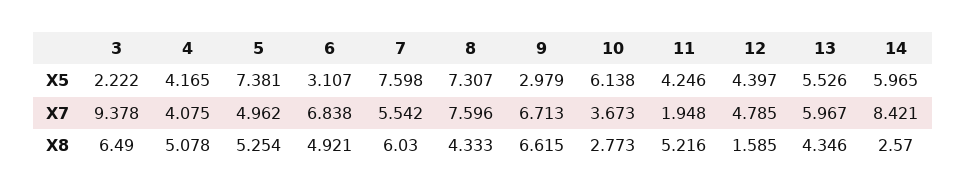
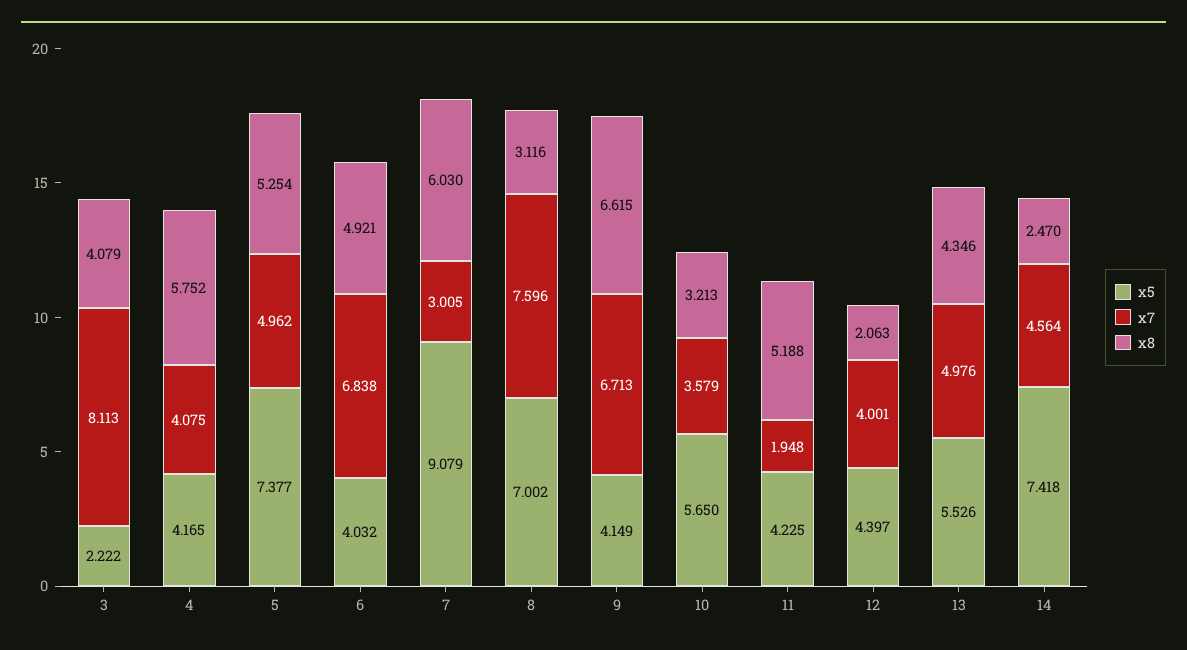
X5, 5: 7.381 -> 7.377
X5, 6: 3.107 -> 4.032
X5, 7: 7.598 -> 9.079
X5, 8: 7.307 -> 7.002
X5, 9: 2.979 -> 4.149
X5, 10: 6.138 -> 5.65
X5, 11: 4.246 -> 4.225
X5, 14: 5.965 -> 7.418
X7, 3: 9.378 -> 8.113
X7, 7: 5.542 -> 3.005
X7, 10: 3.673 -> 3.579
X7, 12: 4.785 -> 4.001
X7, 13: 5.967 -> 4.976
X7, 14: 8.421 -> 4.564
X8, 3: 6.49 -> 4.079
X8, 4: 5.078 -> 5.752
X8, 8: 4.333 -> 3.116
X8, 10: 2.773 -> 3.213
X8, 11: 5.216 -> 5.188
X8, 12: 1.585 -> 2.063
X8, 14: 2.57 -> 2.47

